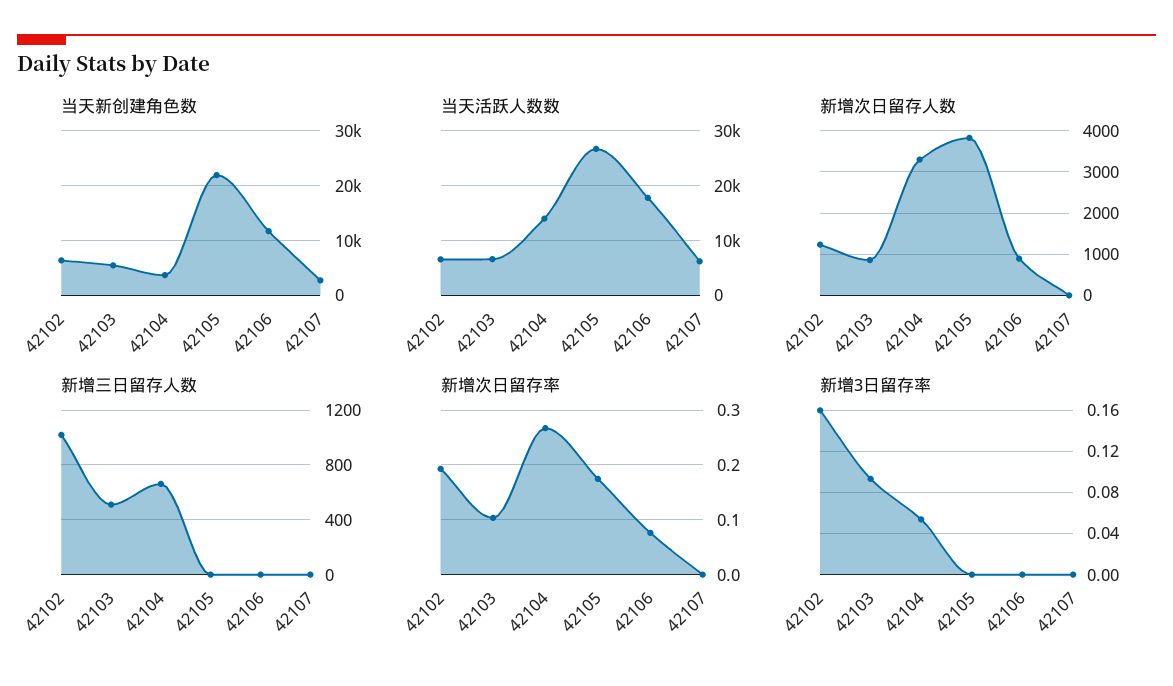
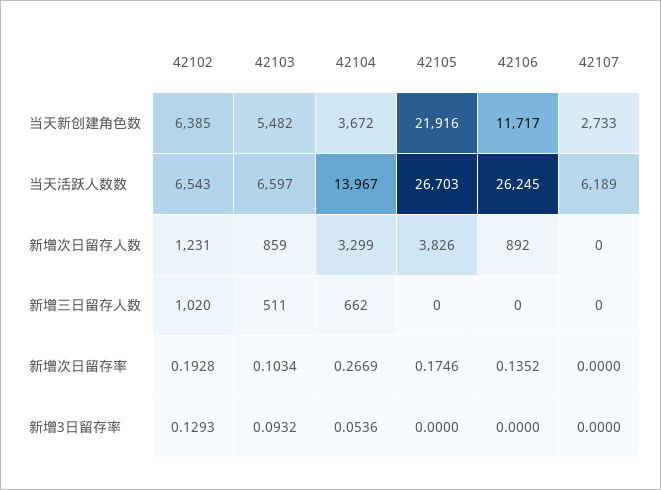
当天活跃人数数, 42106: 18000 -> 26245
新增次日留存率, 42106: 0.08 -> 0.1352
新增3日留存率, 42102: 0.16 -> 0.1293

